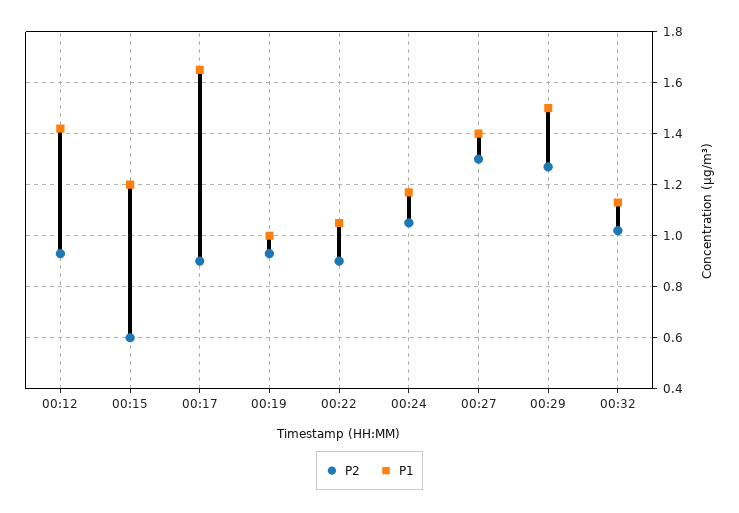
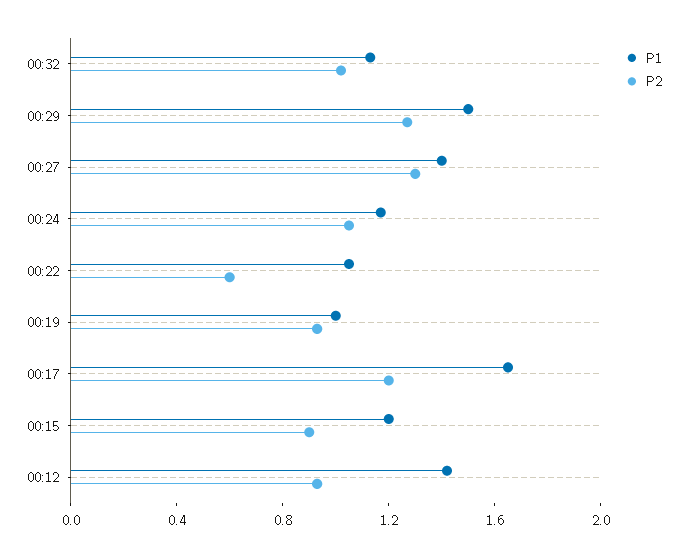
P2, 00:15: 0.6 -> 0.9
P2, 00:17: 0.9 -> 1.2
P2, 00:22: 0.9 -> 0.6

